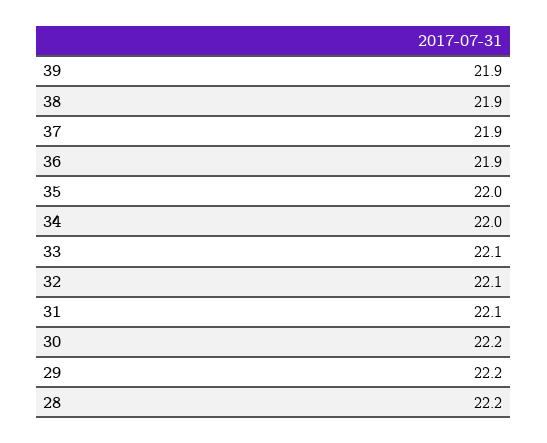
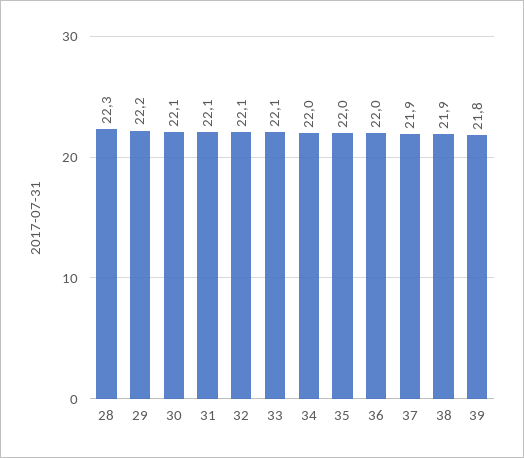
39: 21.9 -> 21.8
36: 21.9 -> 22
30: 22.2 -> 22.1
28: 22.2 -> 22.3

